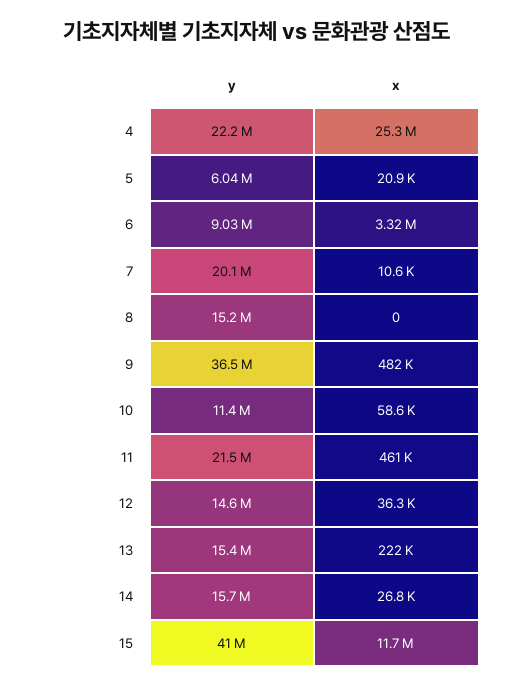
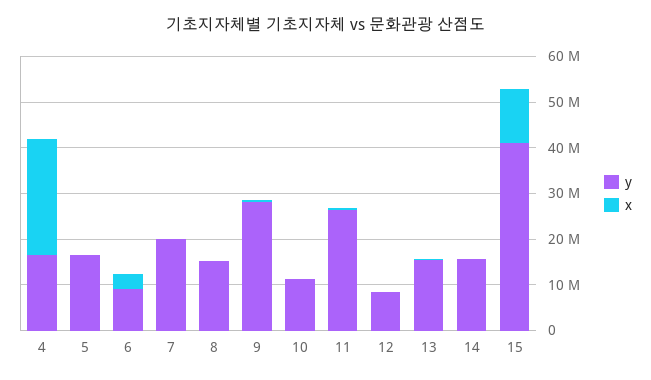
y, 4: 22200000 -> 16000000
y, 5: 6040000 -> 16000000
y, 9: 36500000 -> 28000000
y, 11: 21500000 -> 26000000
y, 12: 14600000 -> 8000000

